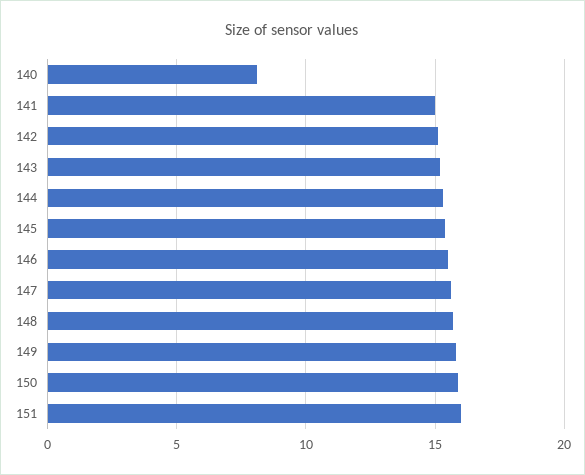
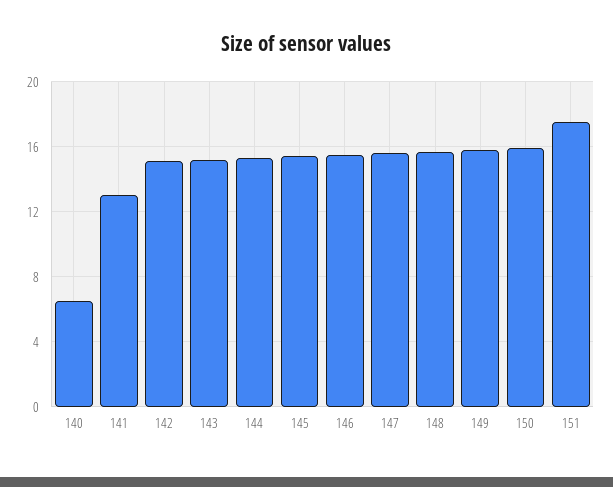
140: 8 -> 6.5
141: 15 -> 13
151: 16 -> 17.5

